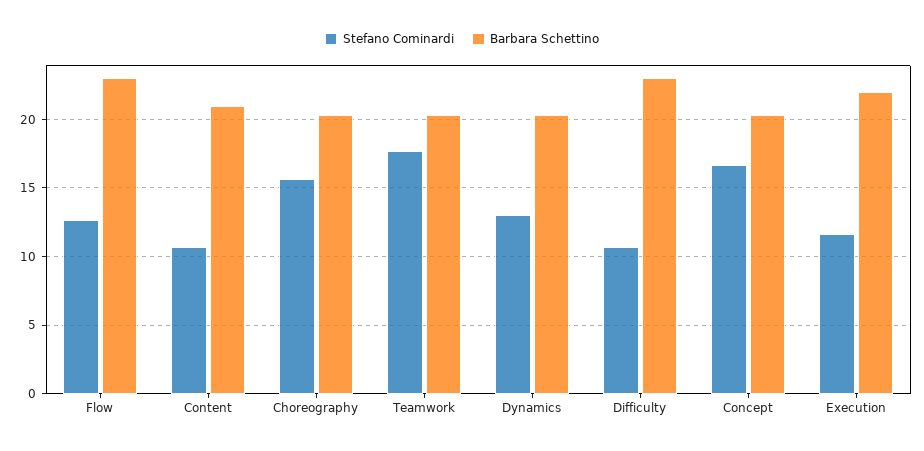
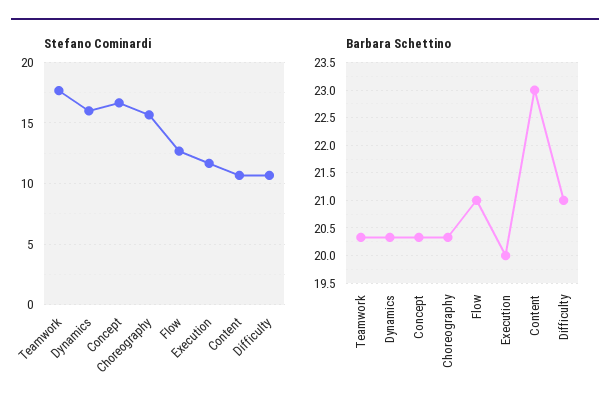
Barbara Schettino, Flow: 23 -> 21
Barbara Schettino, Content: 21 -> 23
Stefano Cominardi, Dynamics: 13 -> 16
Barbara Schettino, Difficulty: 23 -> 21
Barbara Schettino, Execution: 22 -> 20

